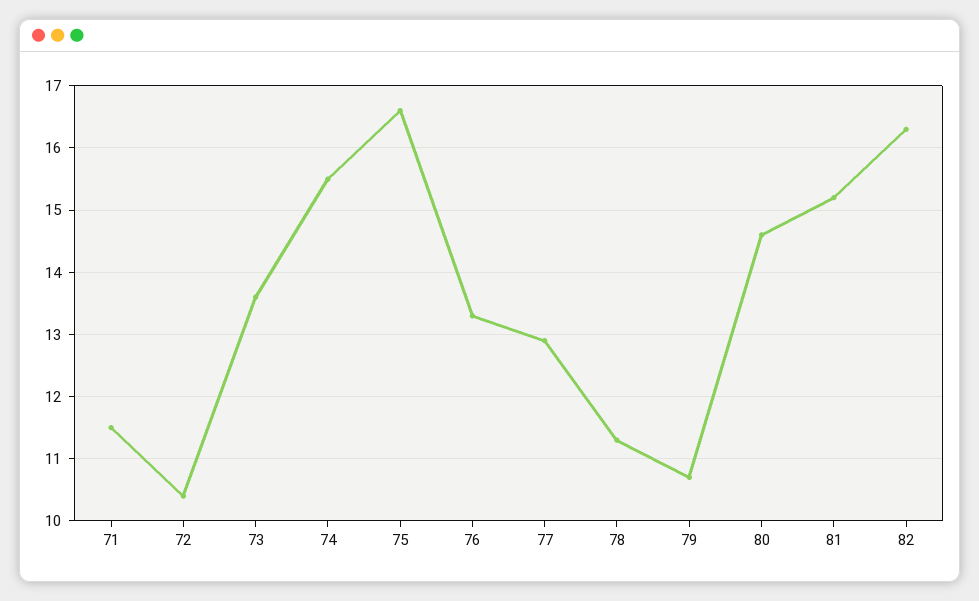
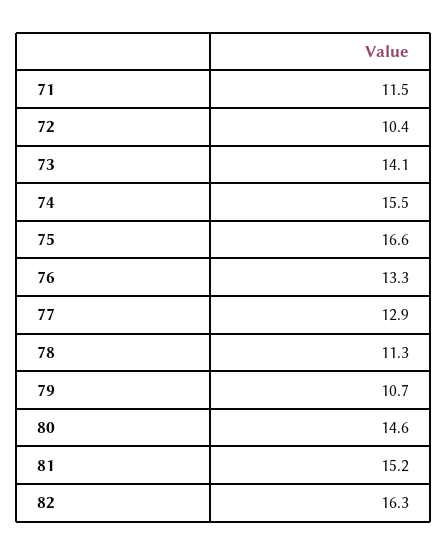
73: 13.6 -> 14.1

